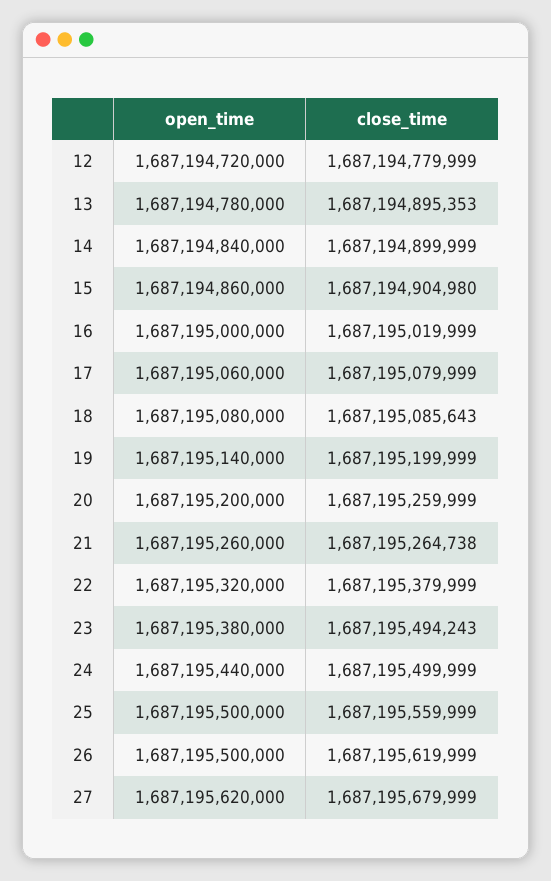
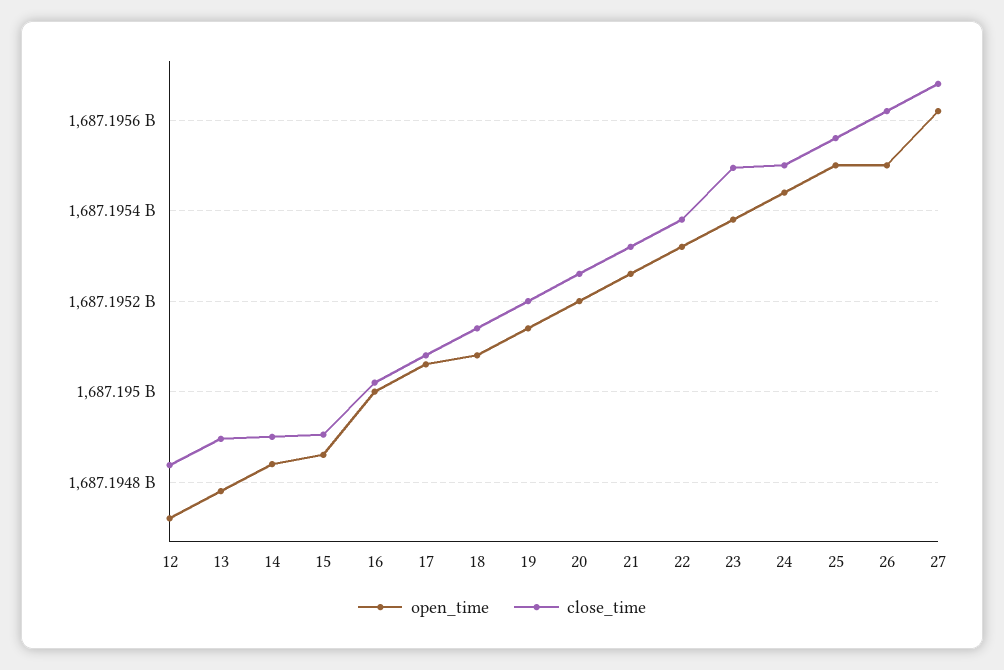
close_time, 12: 1687194779999 -> 1687194840000
close_time, 18: 1687195085643 -> 1687195140000
close_time, 21: 1687195264738 -> 1687195320000

